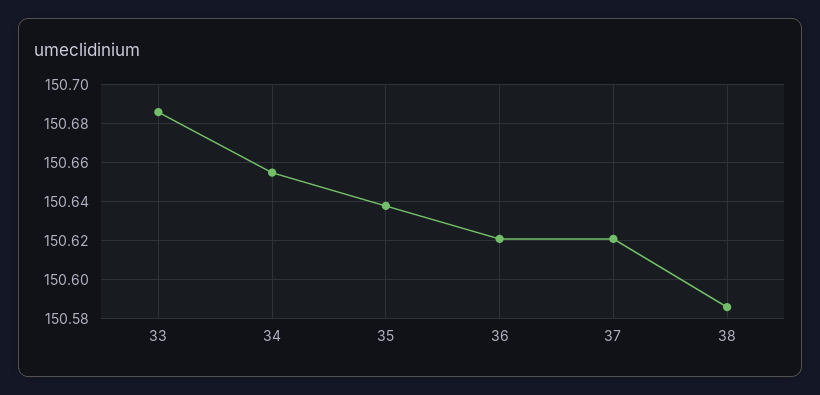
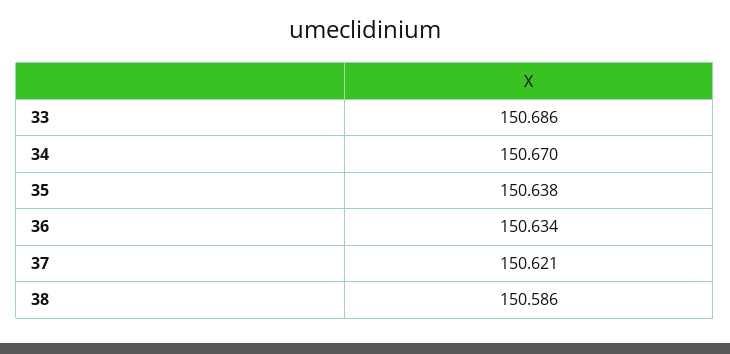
34: 150.655 -> 150.67
36: 150.62 -> 150.634

